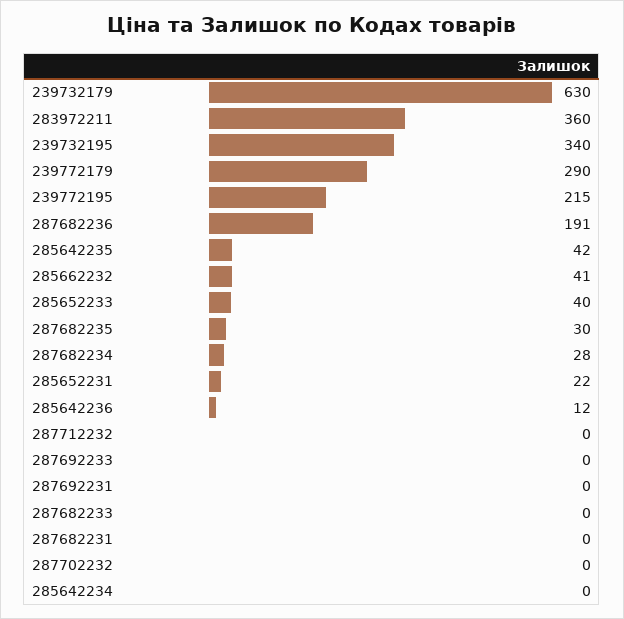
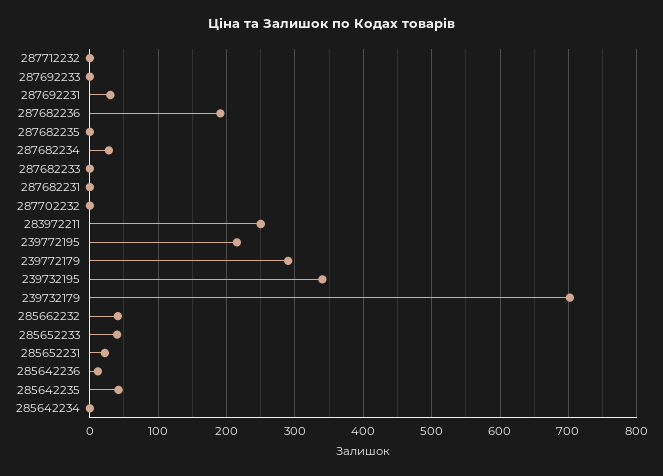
239732179: 630 -> 700
283972211: 360 -> 250
287682235: 30 -> 0
287692231: 0 -> 30

